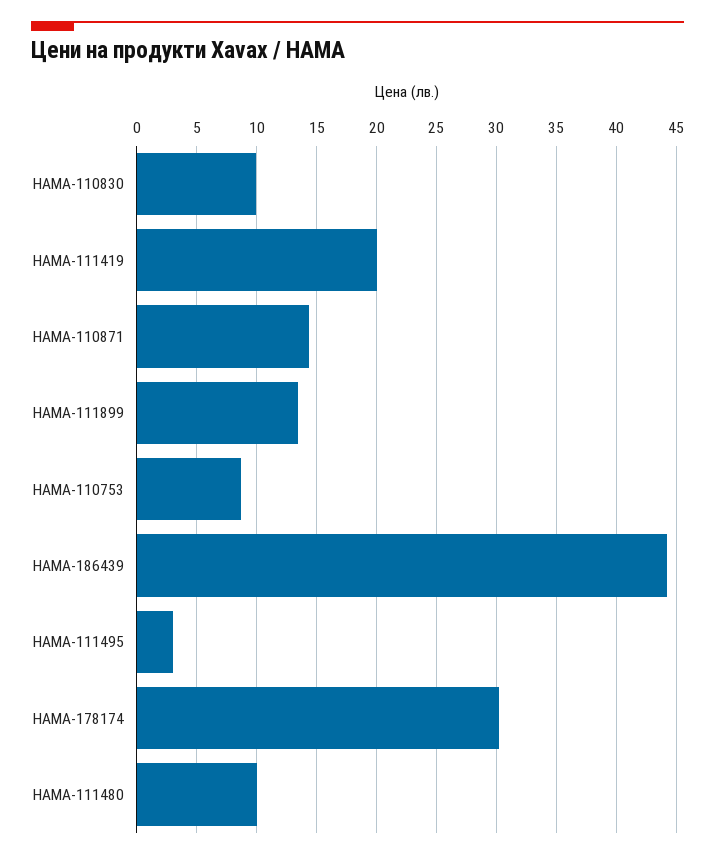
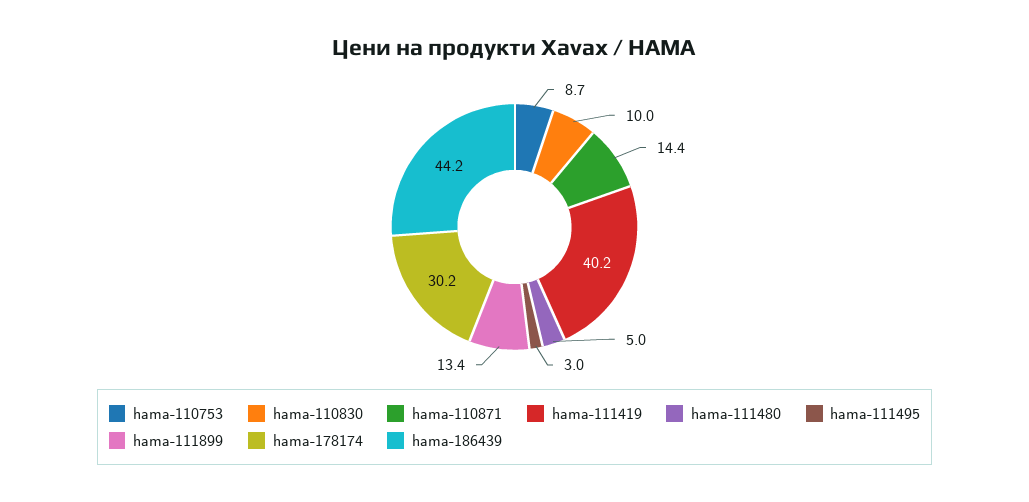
HAMA-111419: 20 -> 40.2
HAMA-111480: 10 -> 5

